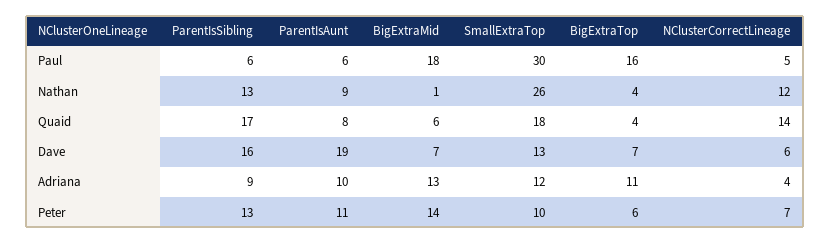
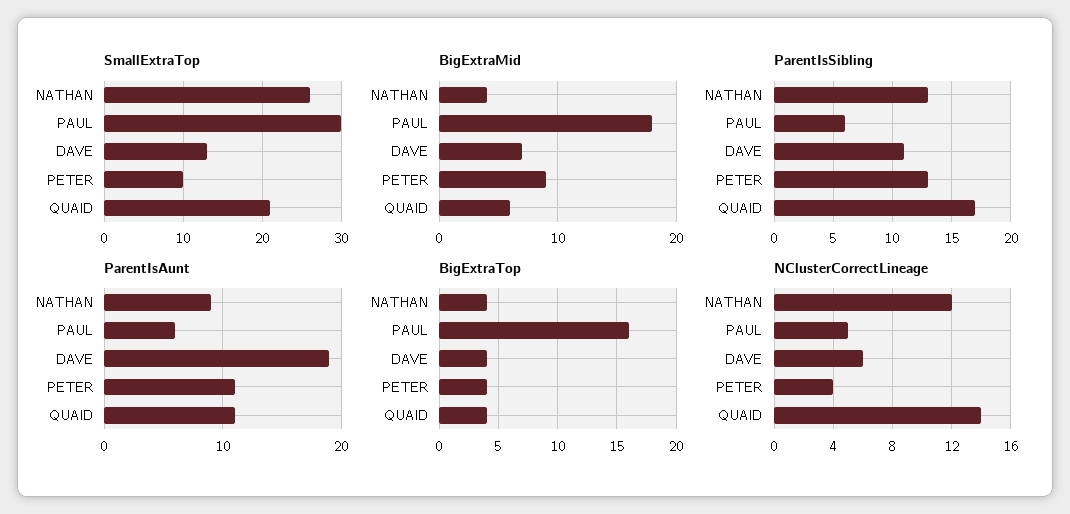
BigExtraMid, Nathan: 1 -> 4
ParentIsAunt, Quaid: 8 -> 11
SmallExtraTop, Quaid: 18 -> 21
ParentIsSibling, Dave: 16 -> 11
BigExtraTop, Dave: 7 -> 4
ParentIsSibling, Adriana: 9 -> none
ParentIsAunt, Adriana: 10 -> none
BigExtraMid, Adriana: 13 -> none
SmallExtraTop, Adriana: 12 -> none
BigExtraTop, Adriana: 11 -> none
NClusterCorrectLineage, Adriana: 4 -> none
BigExtraMid, Peter: 14 -> 9
BigExtraTop, Peter: 6 -> 4
NClusterCorrectLineage, Peter: 7 -> 4

